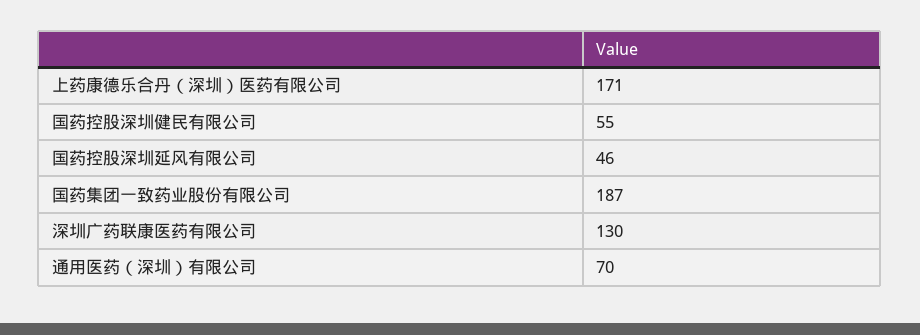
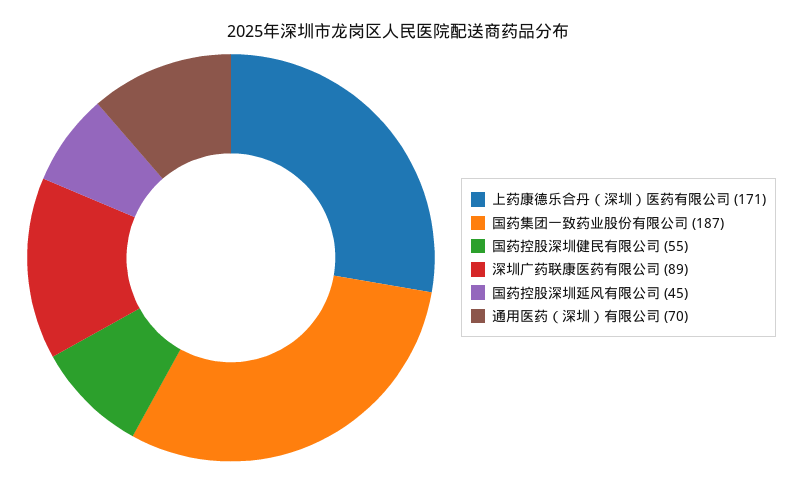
国药控股深圳延风有限公司: 46 -> 45
深圳广药联康医药有限公司: 130 -> 89

